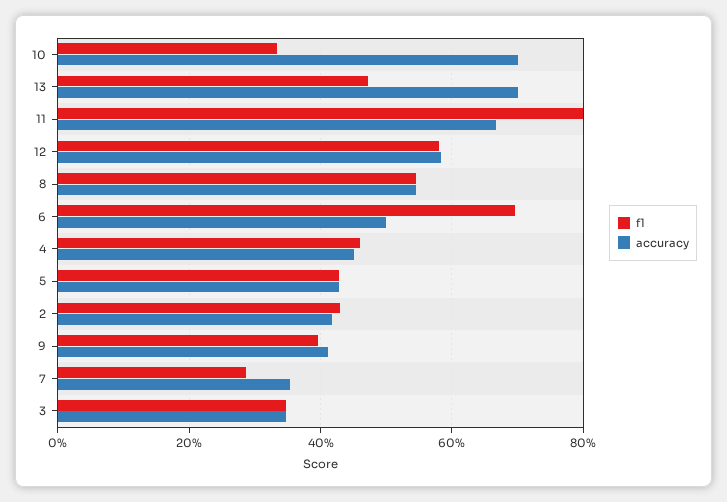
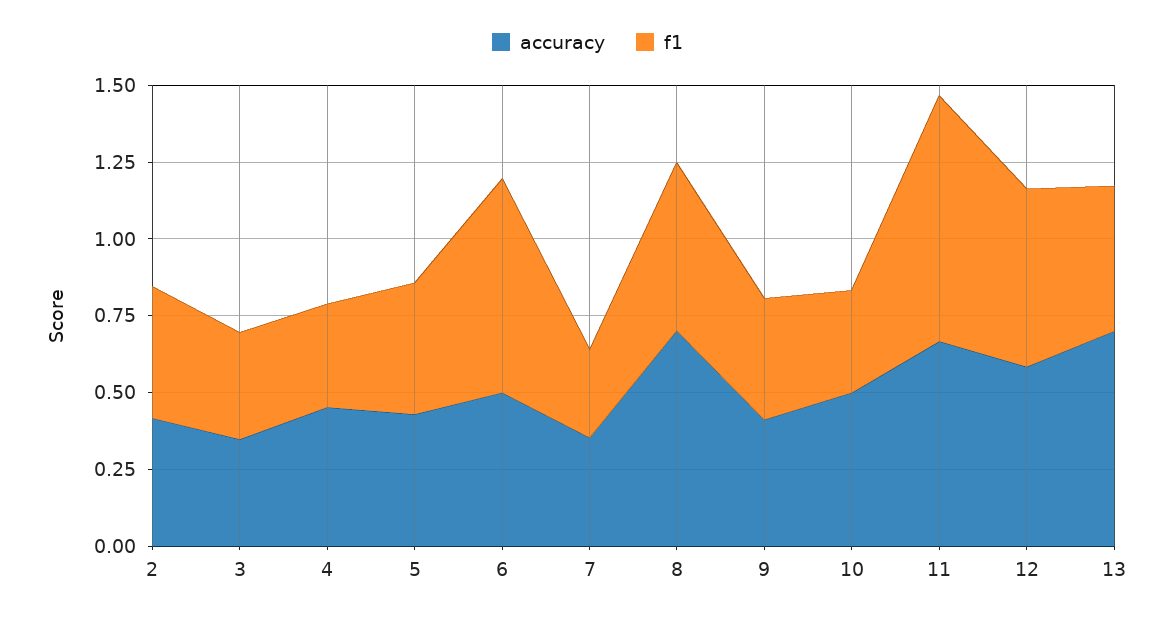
accuracy, 10: 0.7 -> 0.5
accuracy, 8: 0.54 -> 0.7
f1, 4: 0.46 -> 0.35

